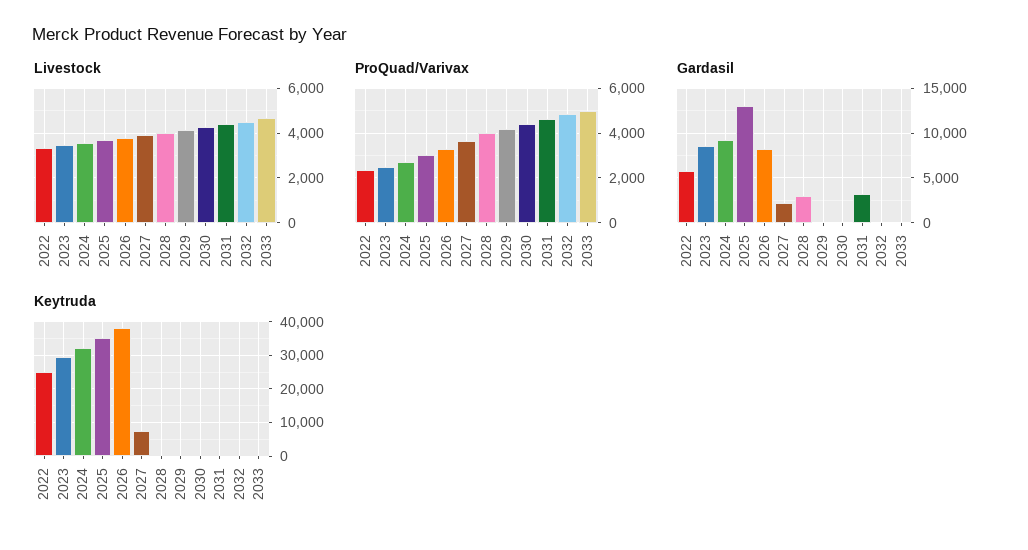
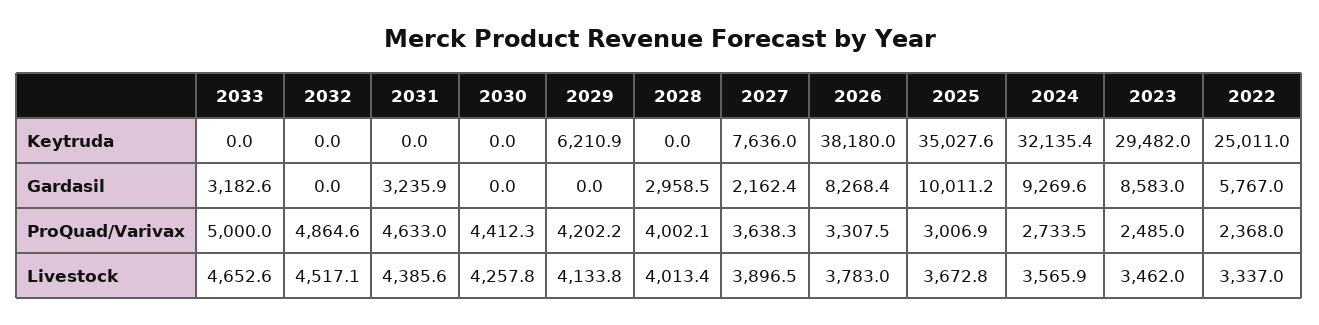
Gardasil, 2025: 13000 -> 10011.2
Gardasil, 2033: 0 -> 3182.6
Keytruda, 2029: 0 -> 6210.9

